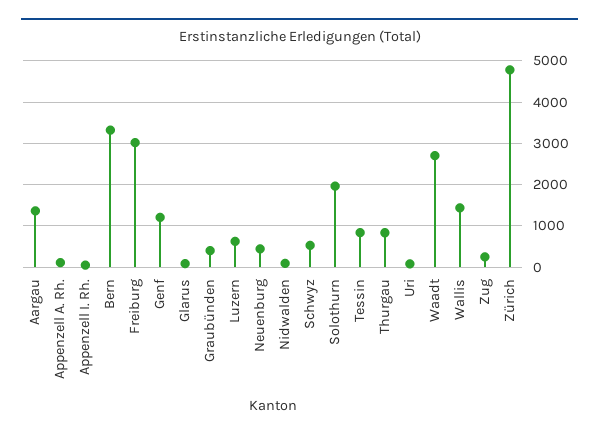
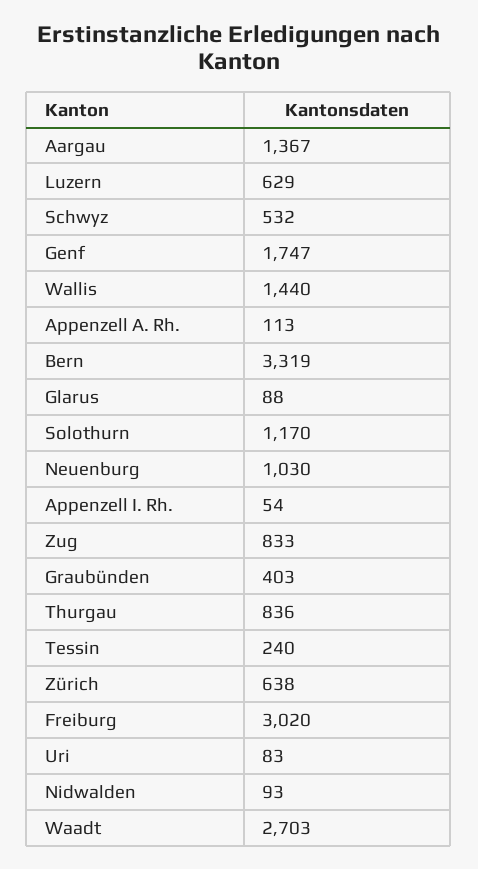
Genf: 1200 -> 1747
Neuenburg: 400 -> 1030
Solothurn: 2000 -> 1170
Tessin: 800 -> 240
Zug: 200 -> 833
Zürich: 4800 -> 638

